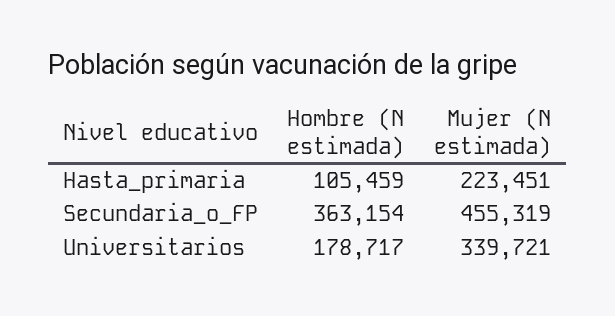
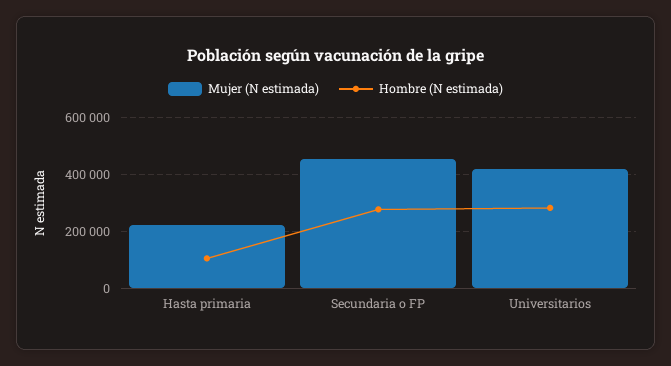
Hombre (N estimada), Secundaria_o_FP: 363154 -> 275000
Hombre (N estimada), Universitarios: 178717 -> 275000
Mujer (N estimada), Universitarios: 339721 -> 425000

